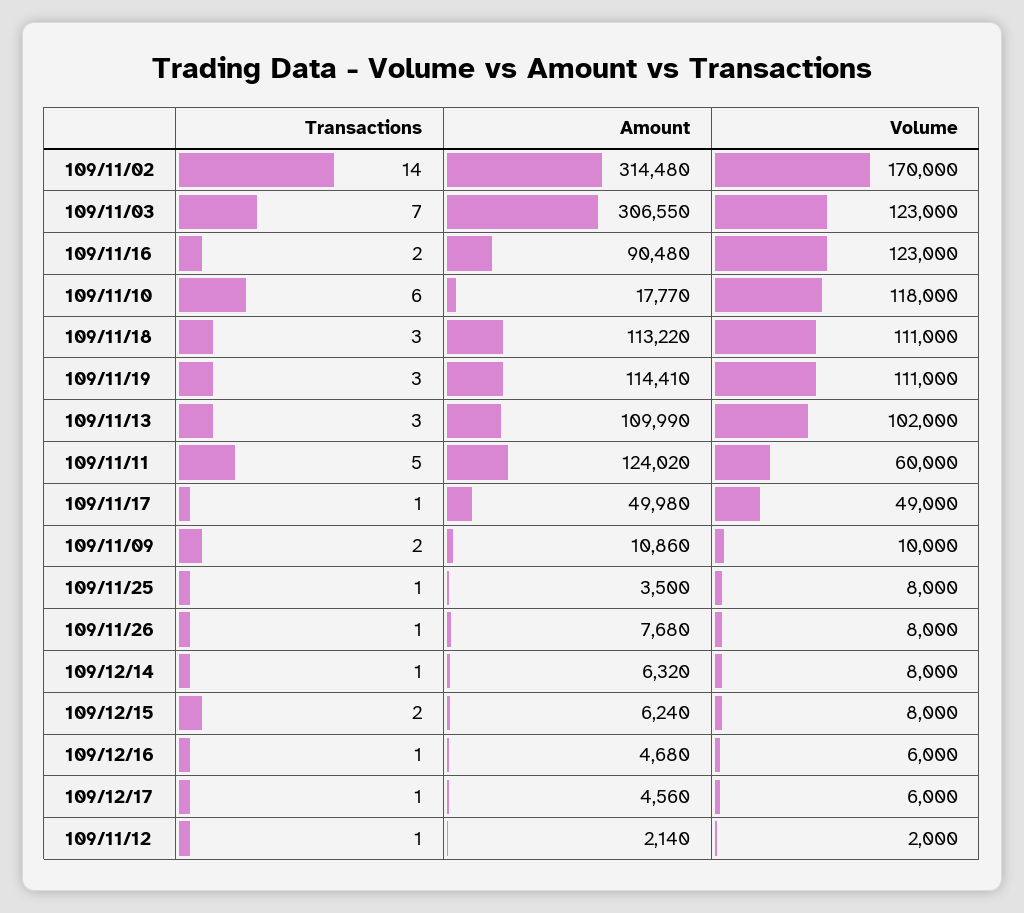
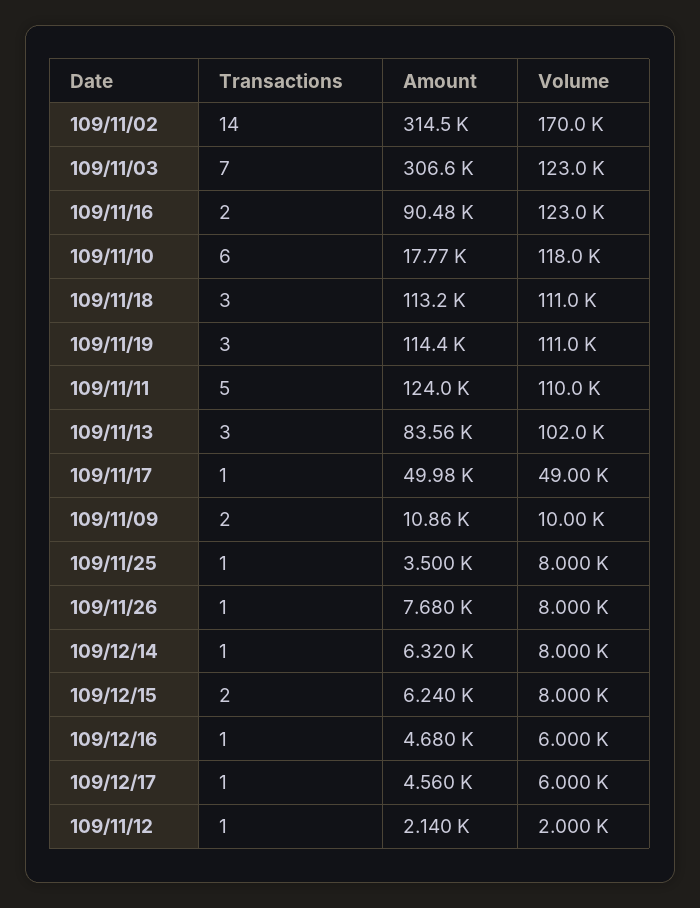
Amount, 109/11/13: 109990 -> 83560
Volume, 109/11/11: 60000 -> 110000

